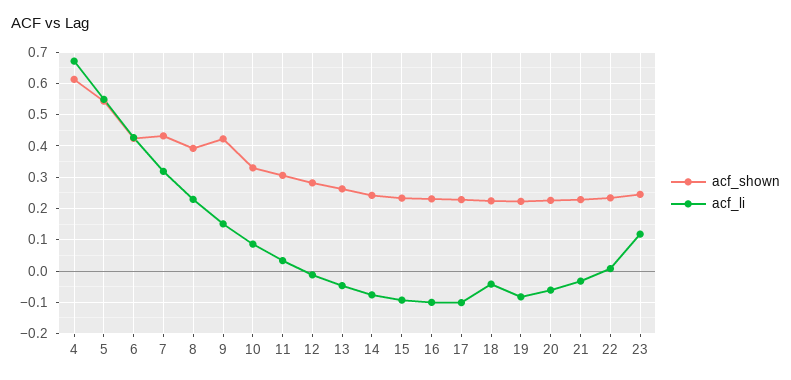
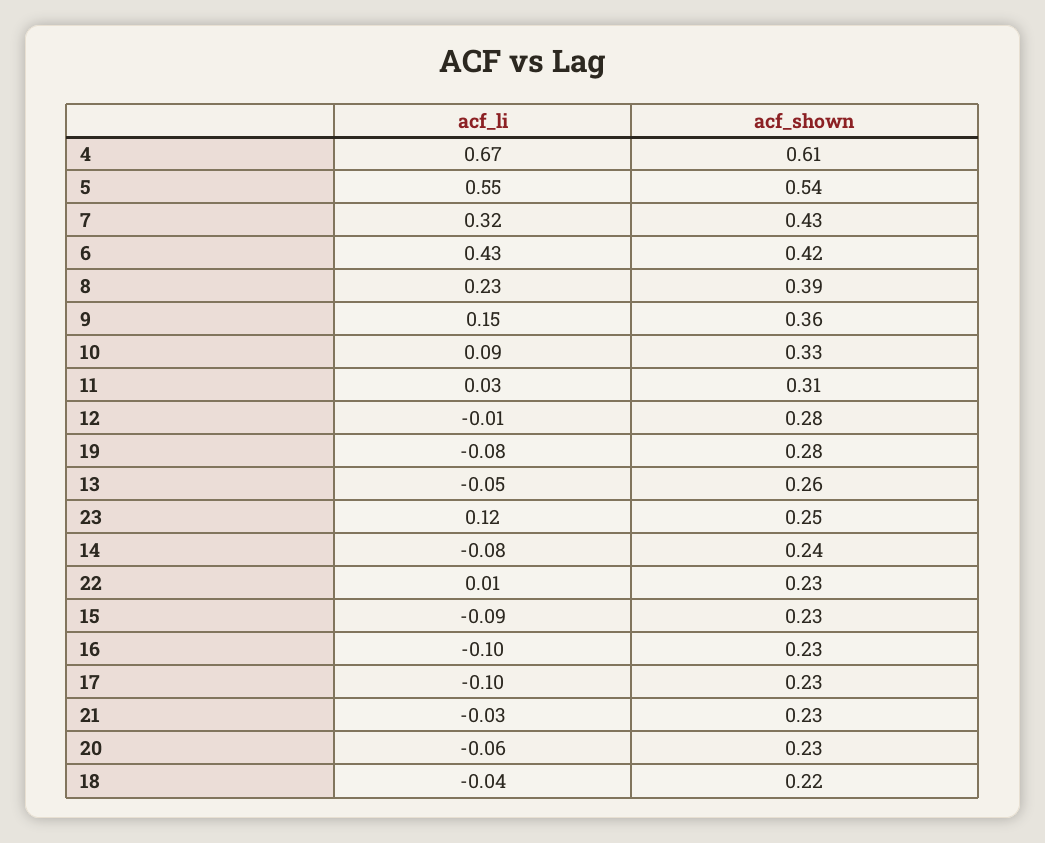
acf_shown, 9: 0.42 -> 0.36
acf_shown, 19: 0.22 -> 0.28

